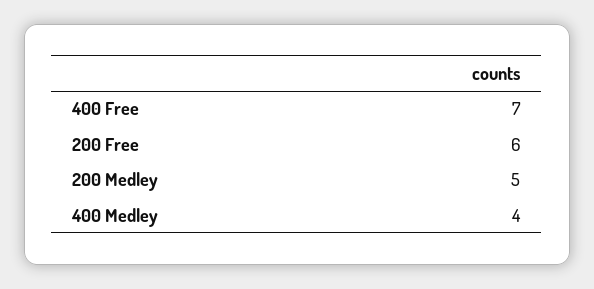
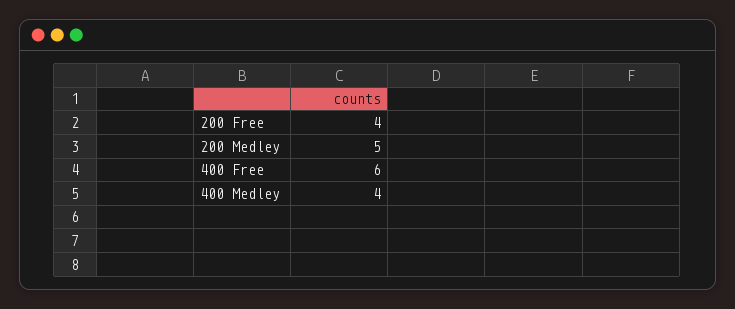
400 Free: 7 -> 6
200 Free: 6 -> 4

